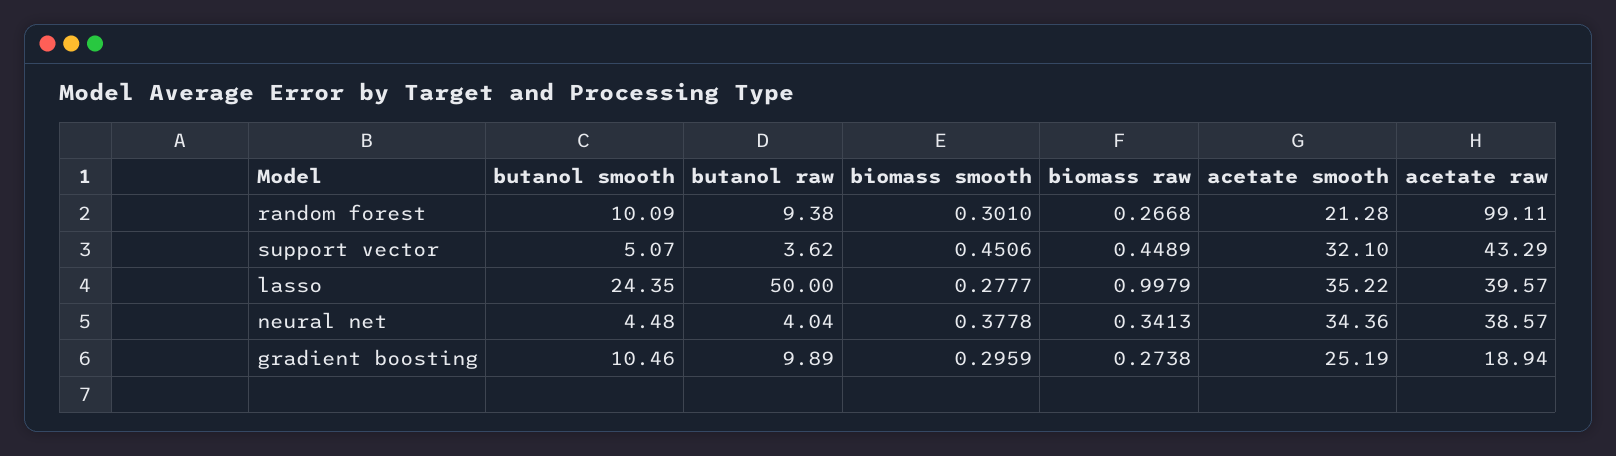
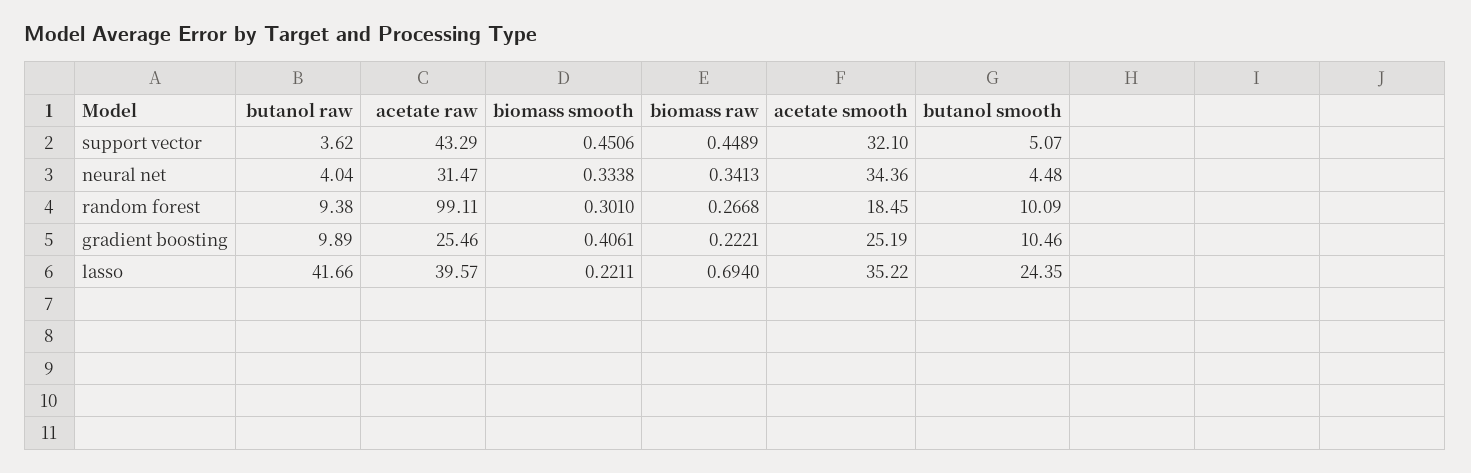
acetate smooth, random forest: 21.28 -> 18.45
butanol raw, lasso: 50 -> 41.66
biomass smooth, lasso: 0.2777 -> 0.2211
biomass raw, lasso: 0.9979 -> 0.694
biomass smooth, neural net: 0.3778 -> 0.3338
acetate raw, neural net: 38.57 -> 31.47
biomass smooth, gradient boosting: 0.2959 -> 0.4061
biomass raw, gradient boosting: 0.2738 -> 0.2221
acetate raw, gradient boosting: 18.94 -> 25.46

